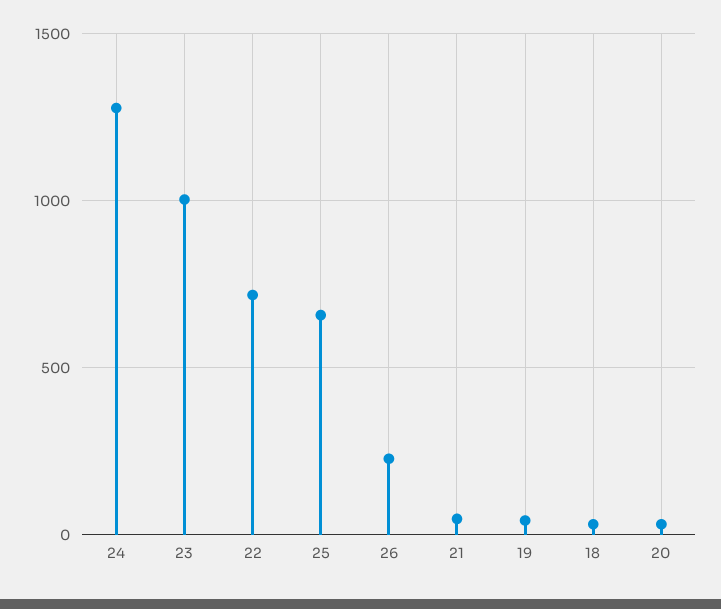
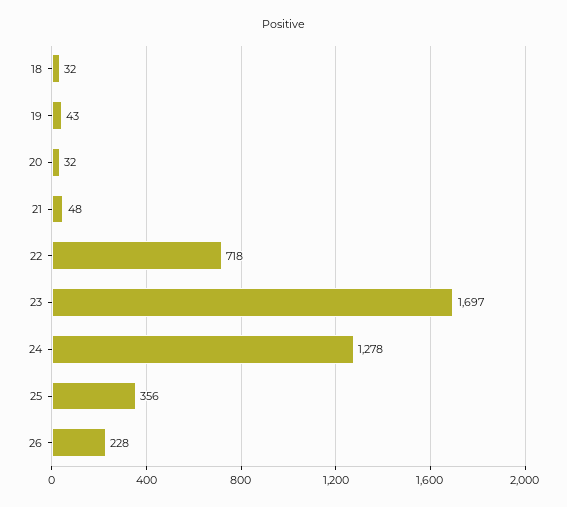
23: 1000 -> 1697
25: 650 -> 356

